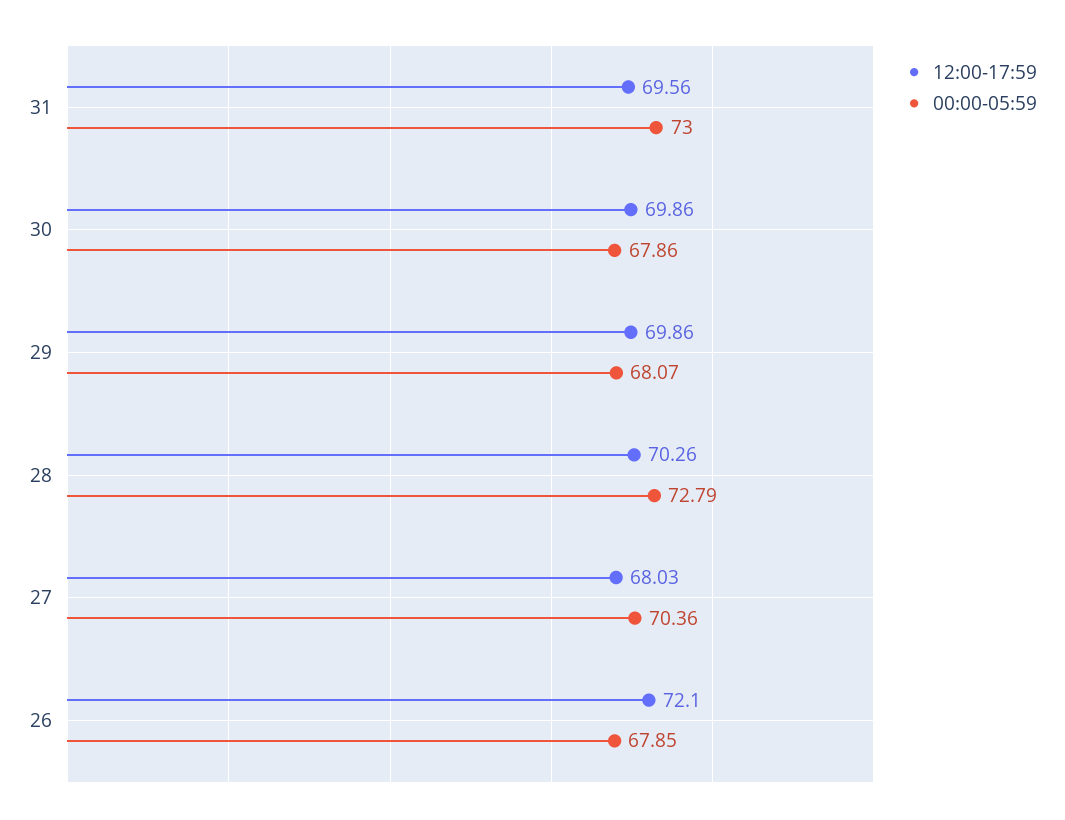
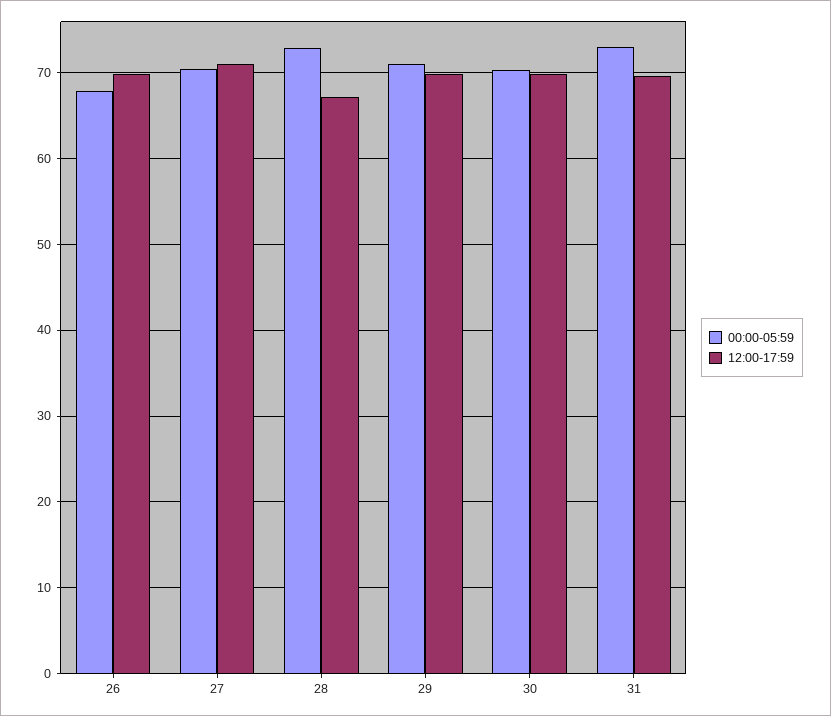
00:00-05:59, 30: 67.86 -> 70
00:00-05:59, 29: 68.07 -> 71
12:00-17:59, 28: 70.26 -> 67
12:00-17:59, 27: 68.03 -> 71
12:00-17:59, 26: 72.1 -> 70

